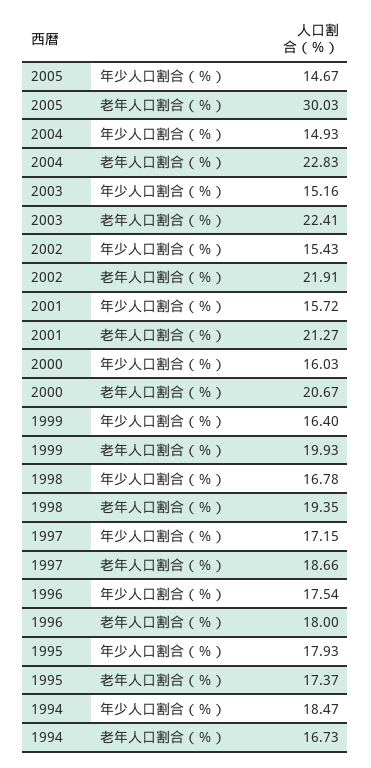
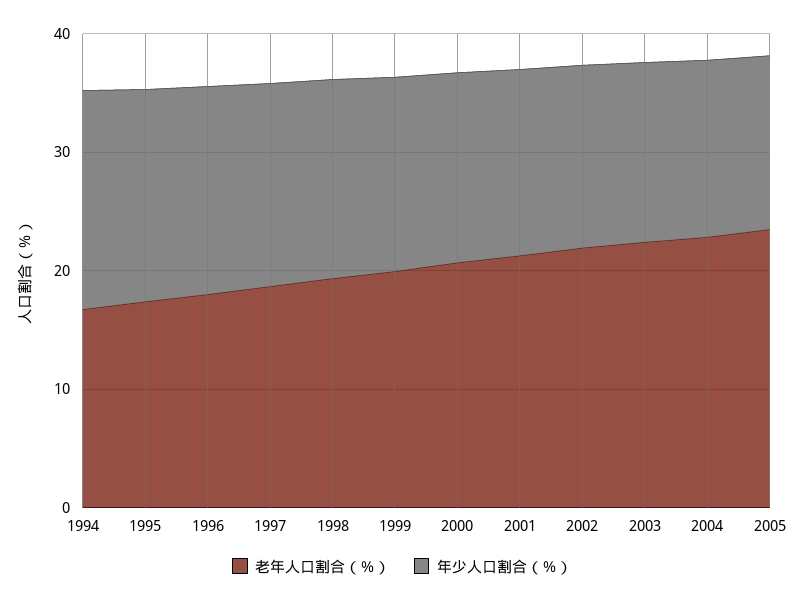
老年人口割合（％）, 2005: 30.03 -> 24

